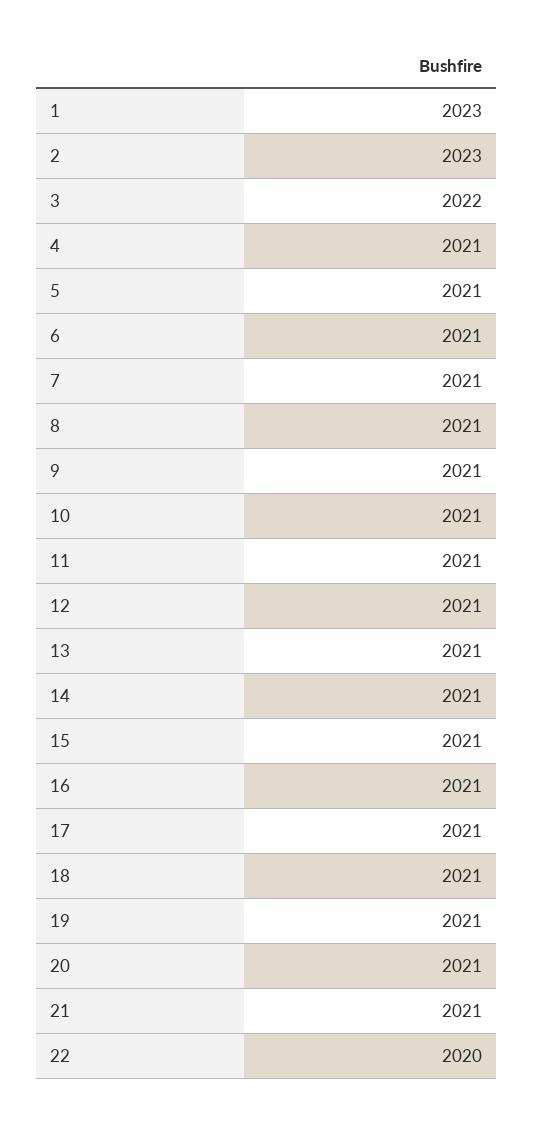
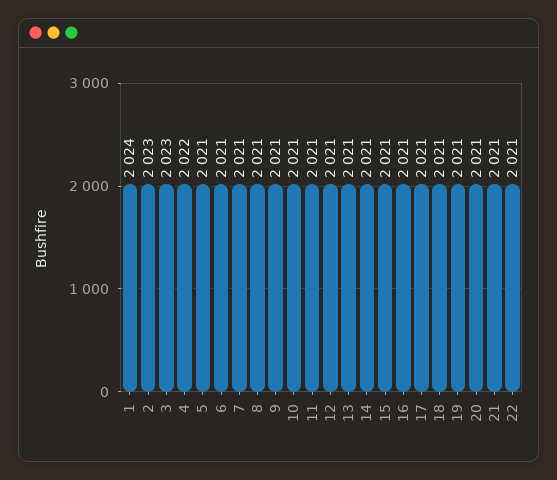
1: 2023 -> 2024
3: 2022 -> 2023
4: 2021 -> 2022
22: 2020 -> 2021

